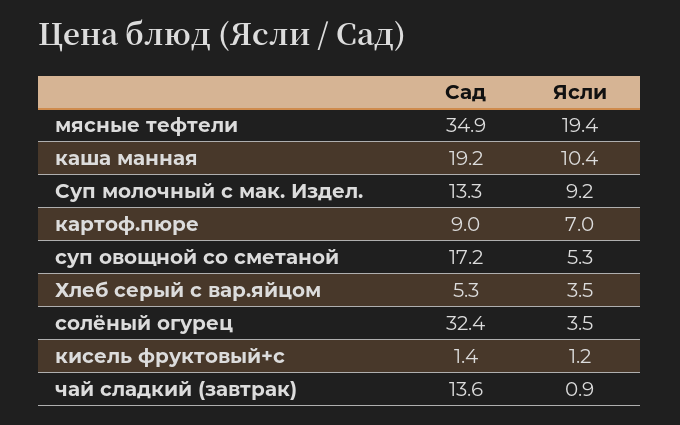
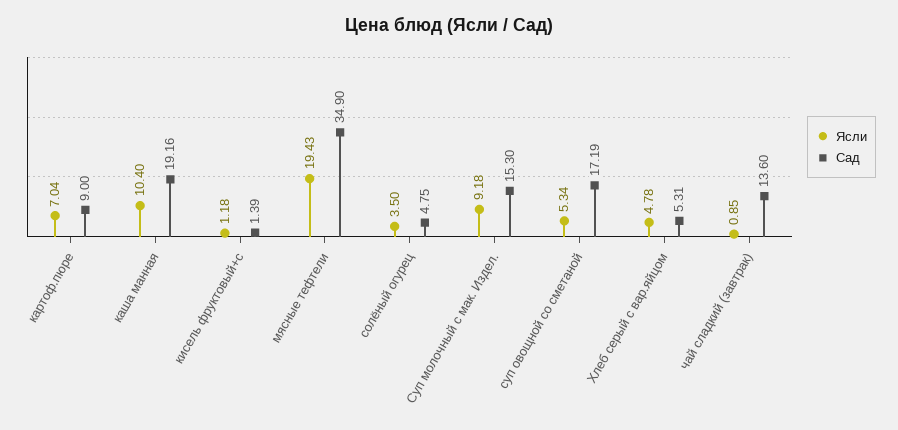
Сад, Суп молочный с мак. Издел.: 13.3 -> 15.3
Ясли, Хлеб серый с вар.яйцом: 3.5 -> 4.78
Сад, солёный огурец: 32.4 -> 4.75

